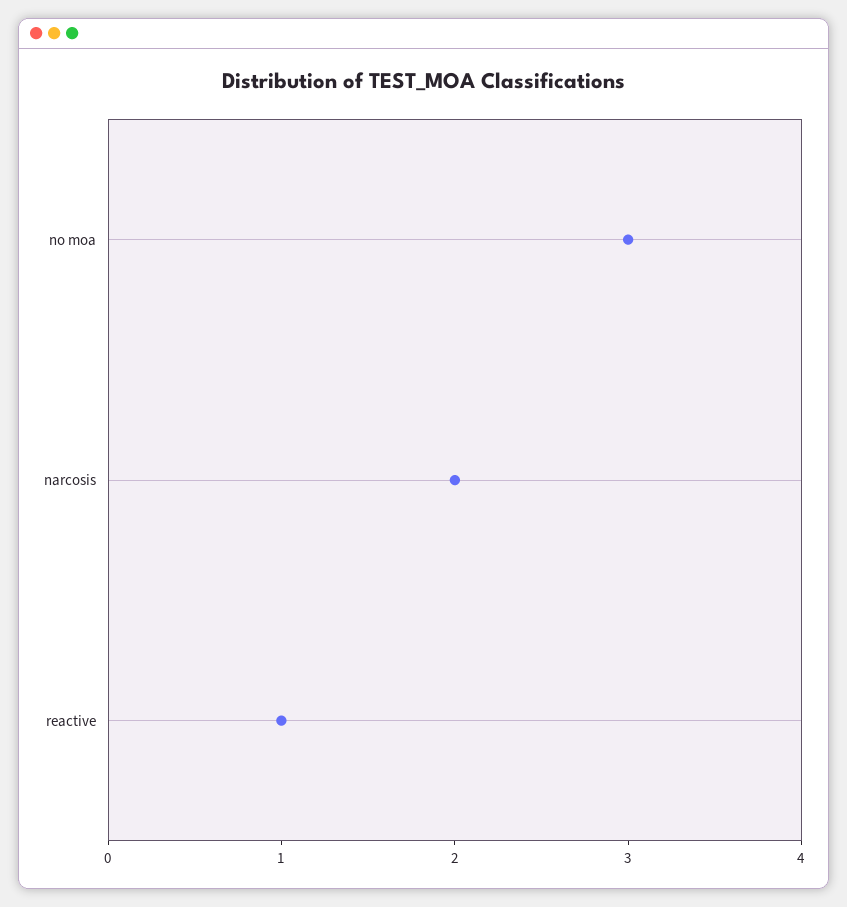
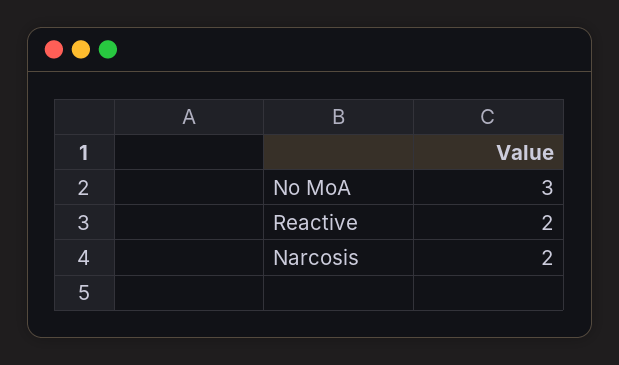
reactive: 1 -> 2

